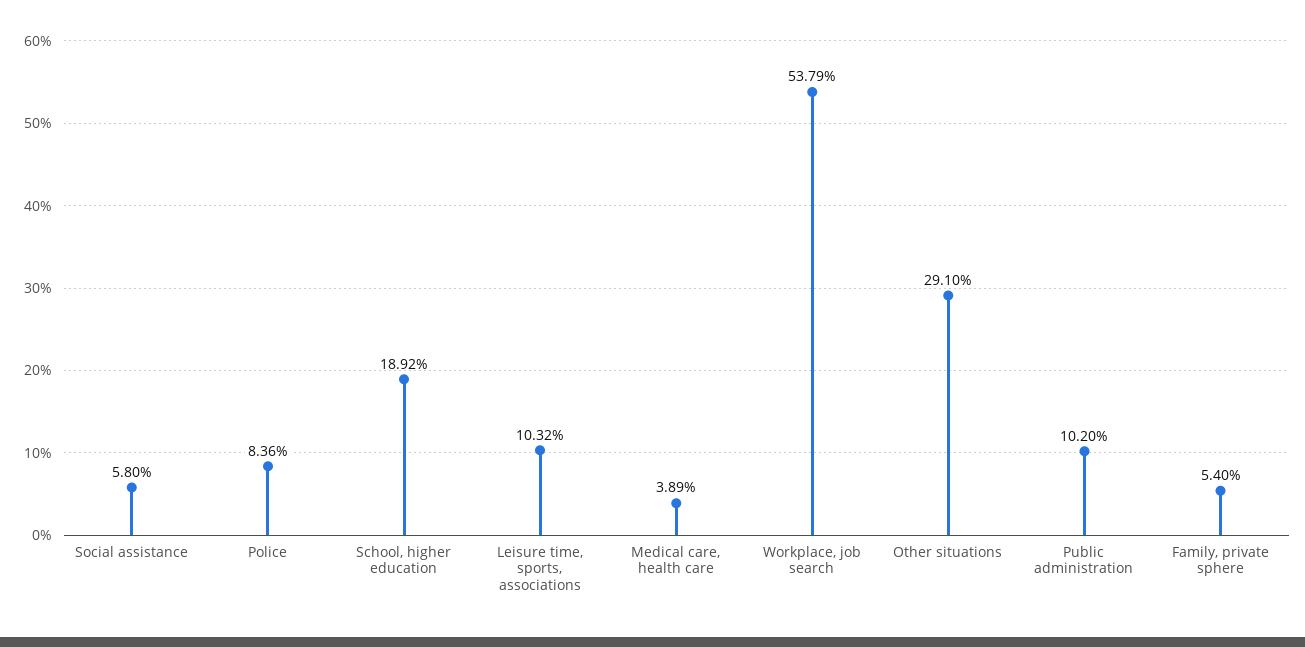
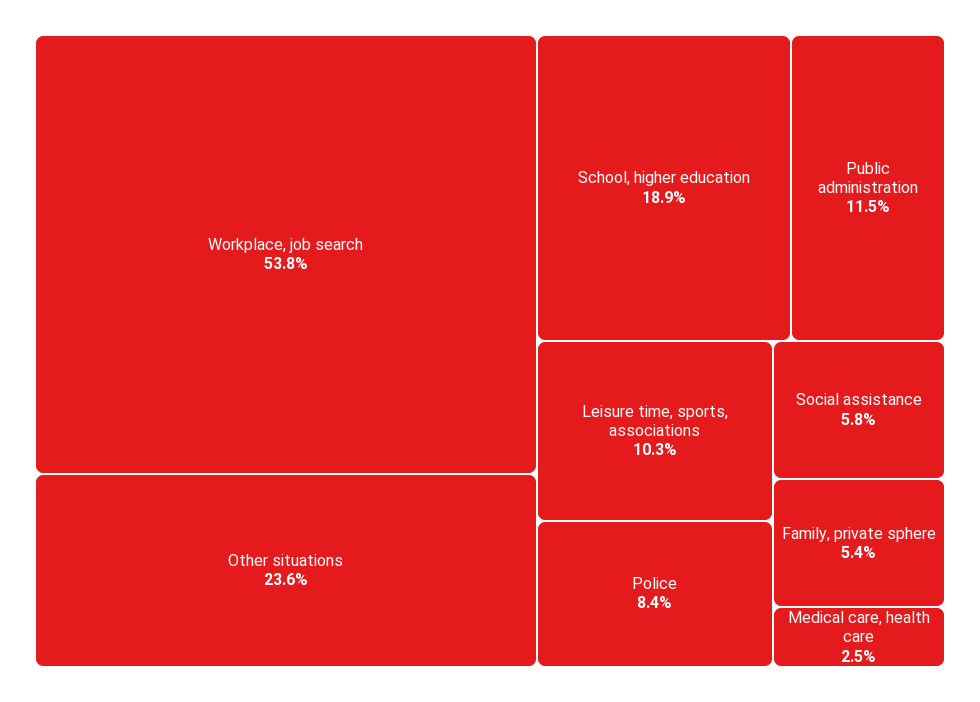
Medical care, health care: 3.89 -> 2.5
Other situations: 29.1 -> 23.6
Public administration: 10.2 -> 11.5

